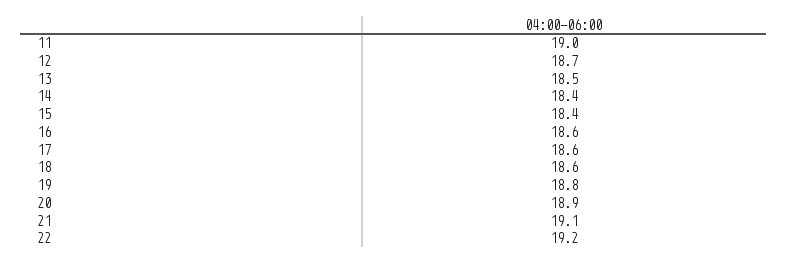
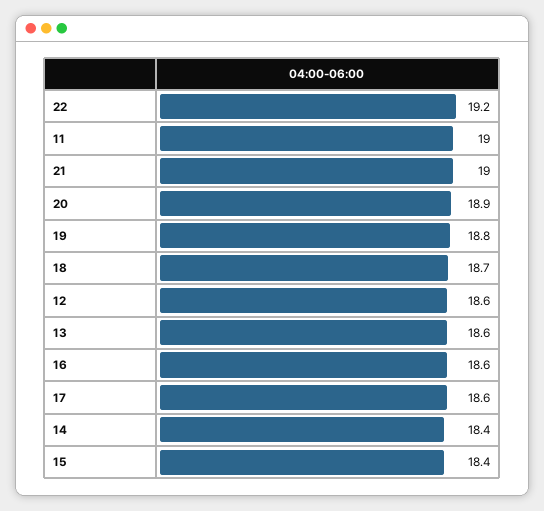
12: 18.7 -> 18.6
13: 18.5 -> 18.6
18: 18.6 -> 18.7
21: 19.1 -> 19

